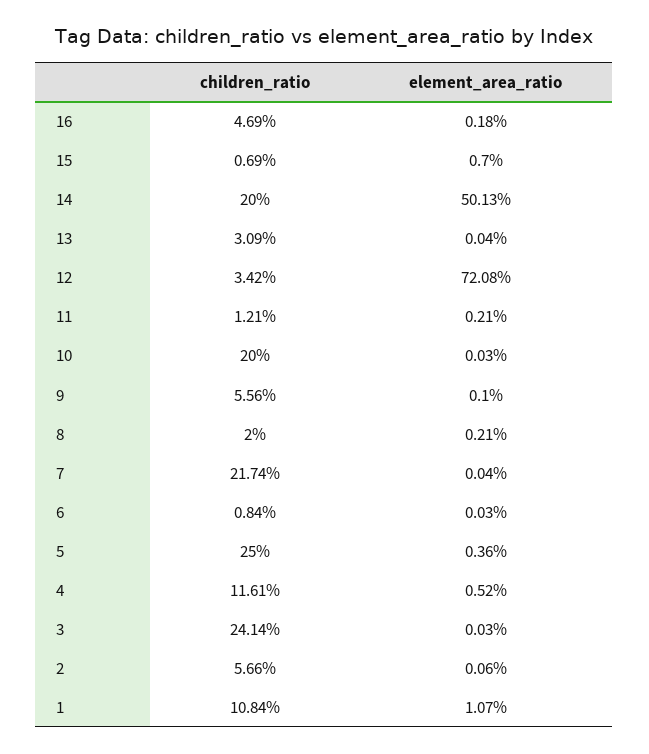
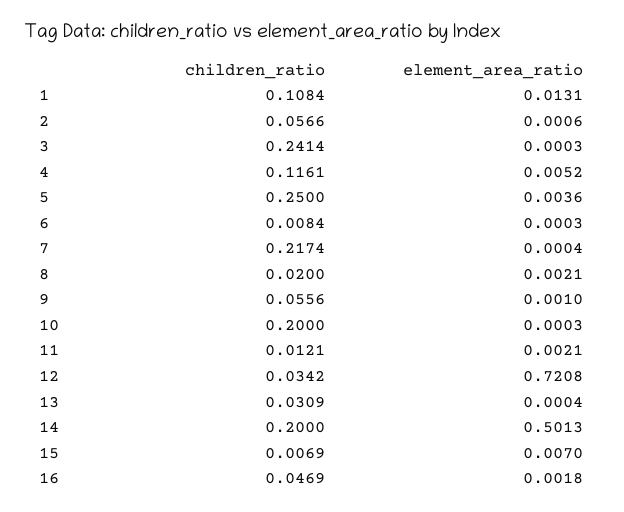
element_area_ratio, 1: 0.0107 -> 0.0131

